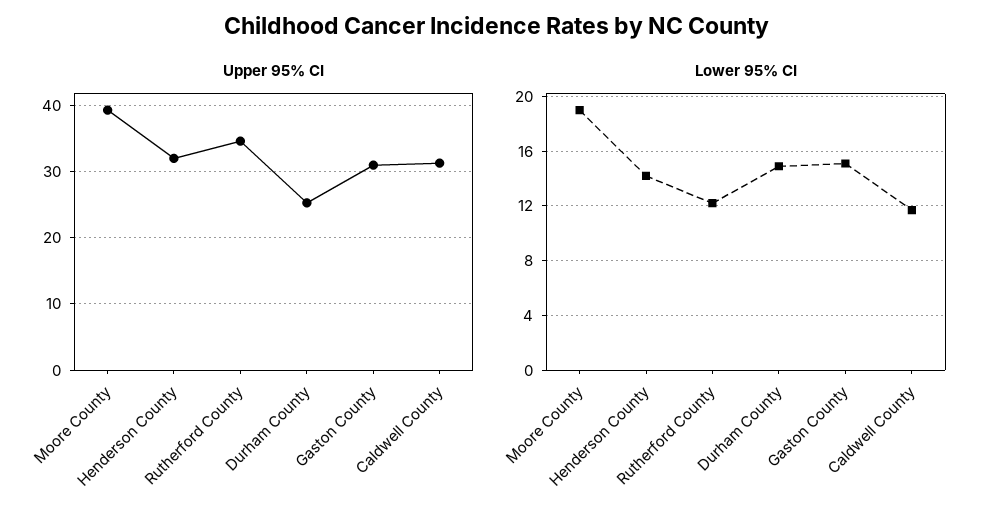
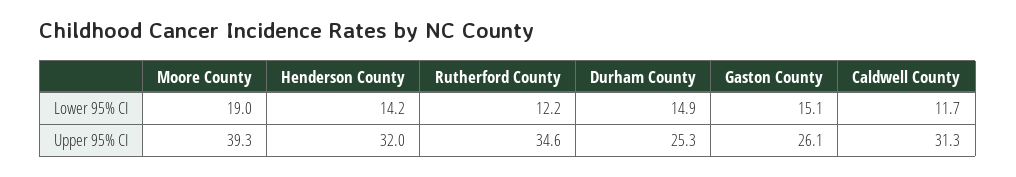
Upper 95% CI, Gaston County: 31 -> 26.1

